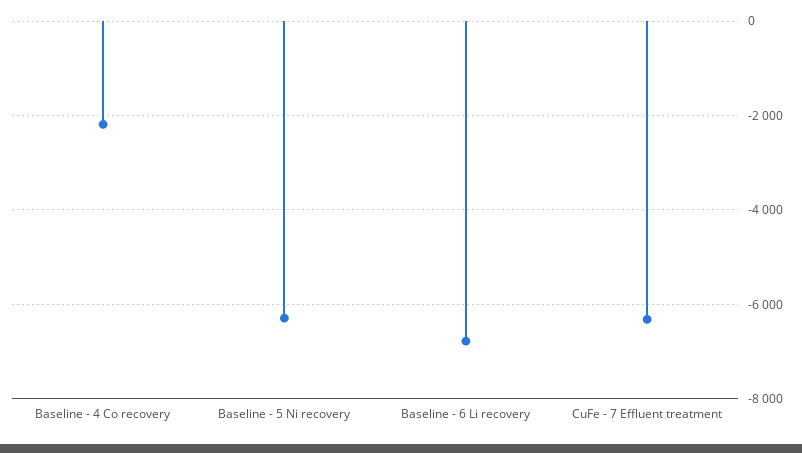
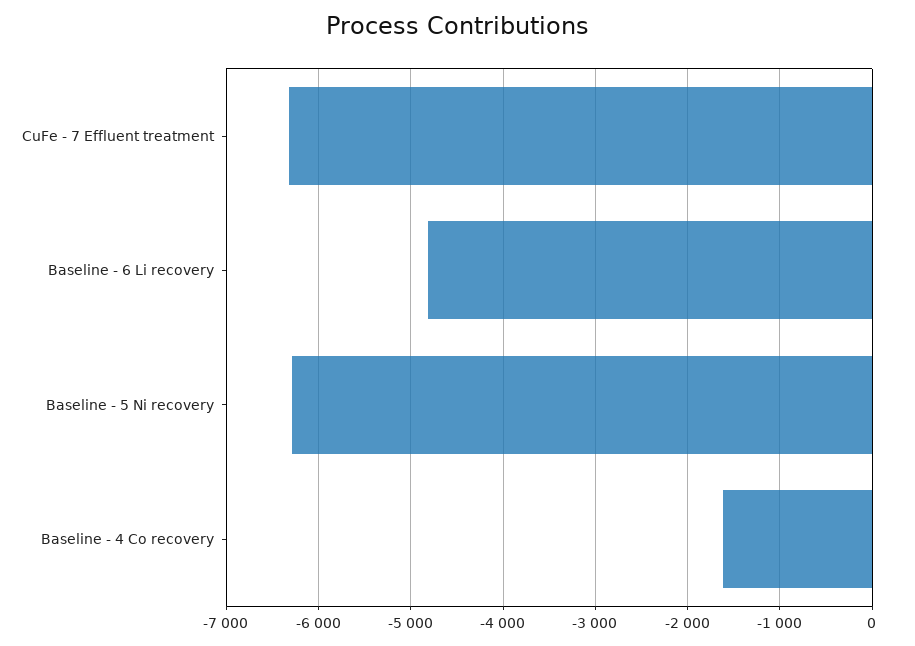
Baseline - 4 Co recovery: -2200 -> -1600
Baseline - 6 Li recovery: -6800 -> -4800

